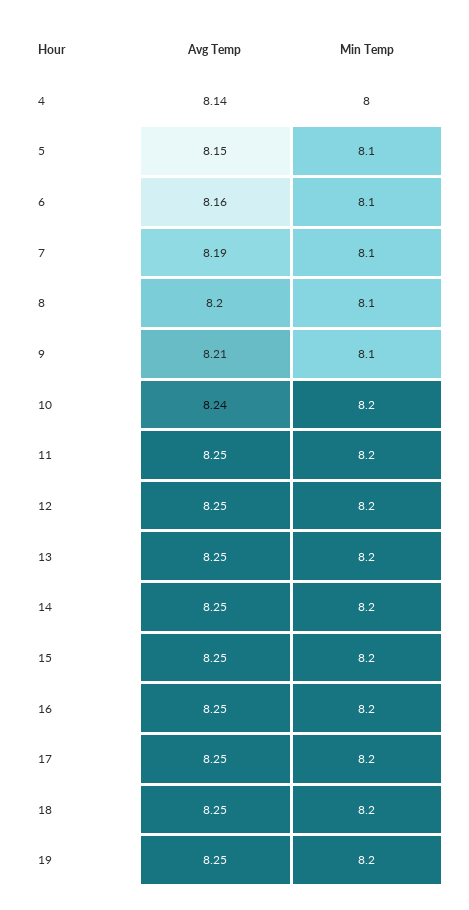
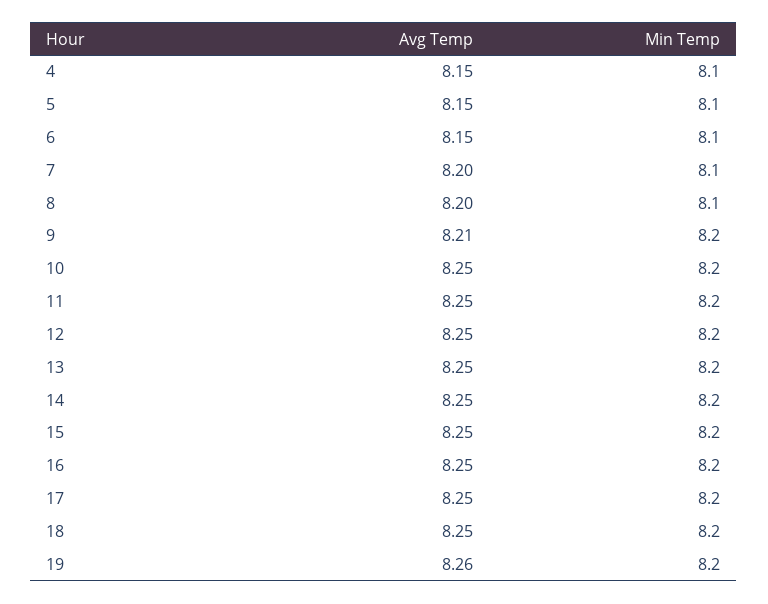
Avg Temp, 4: 8.14 -> 8.15
Min Temp, 4: 8 -> 8.1
Avg Temp, 6: 8.16 -> 8.15
Avg Temp, 7: 8.19 -> 8.2
Min Temp, 9: 8.1 -> 8.2
Avg Temp, 10: 8.24 -> 8.25
Avg Temp, 19: 8.25 -> 8.26

